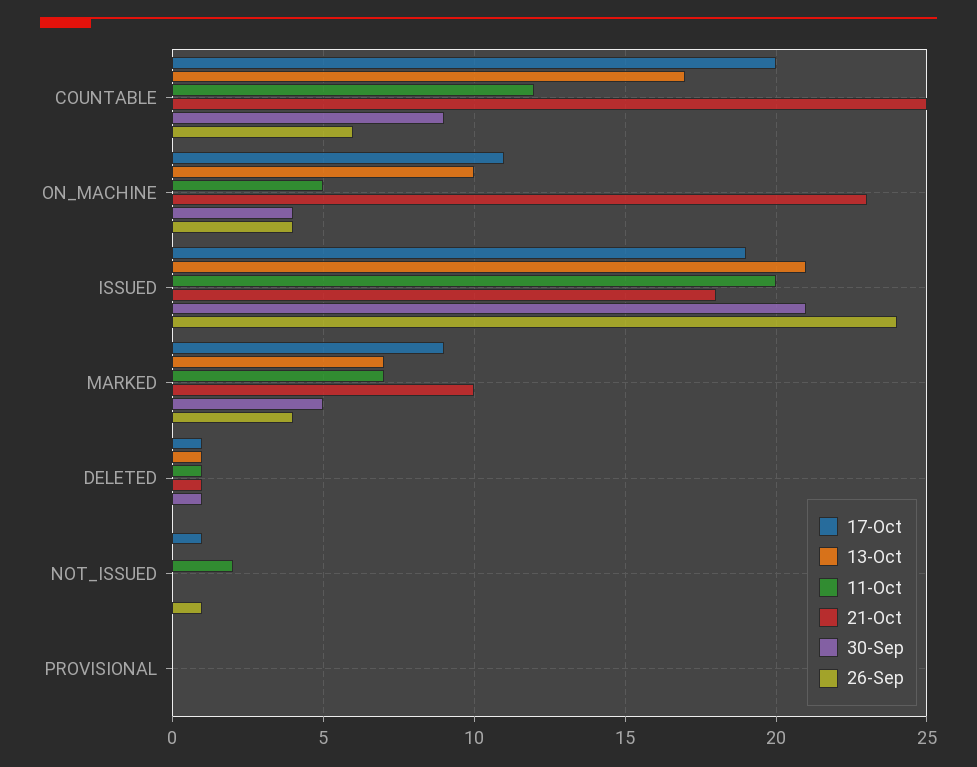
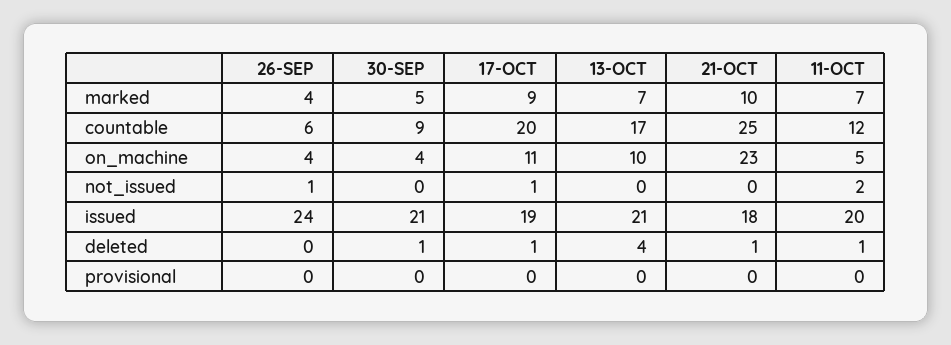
13-Oct, DELETED: 1 -> 4

